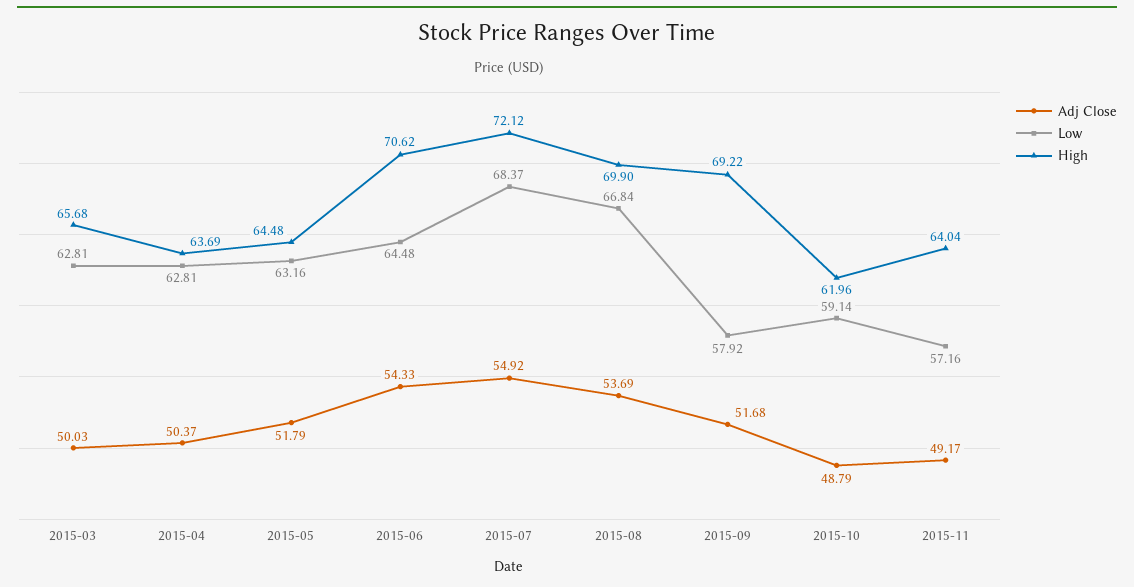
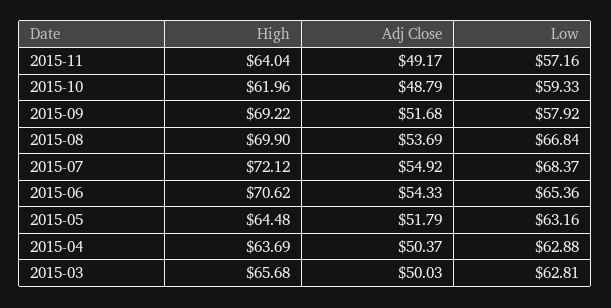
Low, 2015-04: 62.81 -> 62.88
Low, 2015-06: 64.48 -> 65.36
Low, 2015-10: 59.14 -> 59.33

